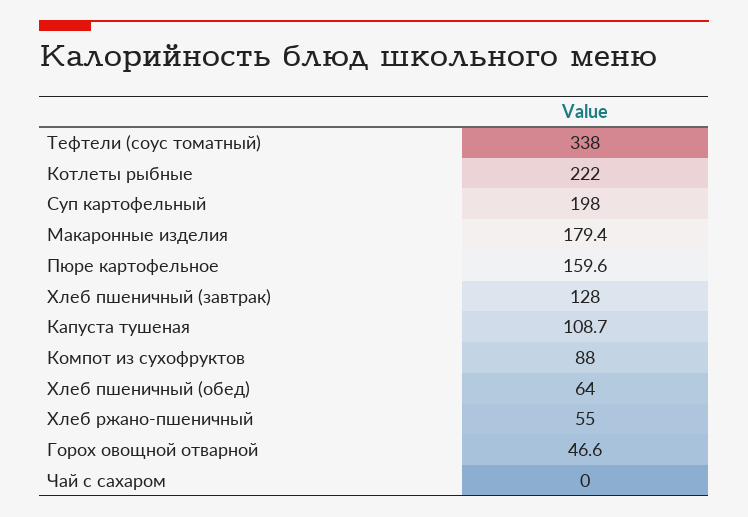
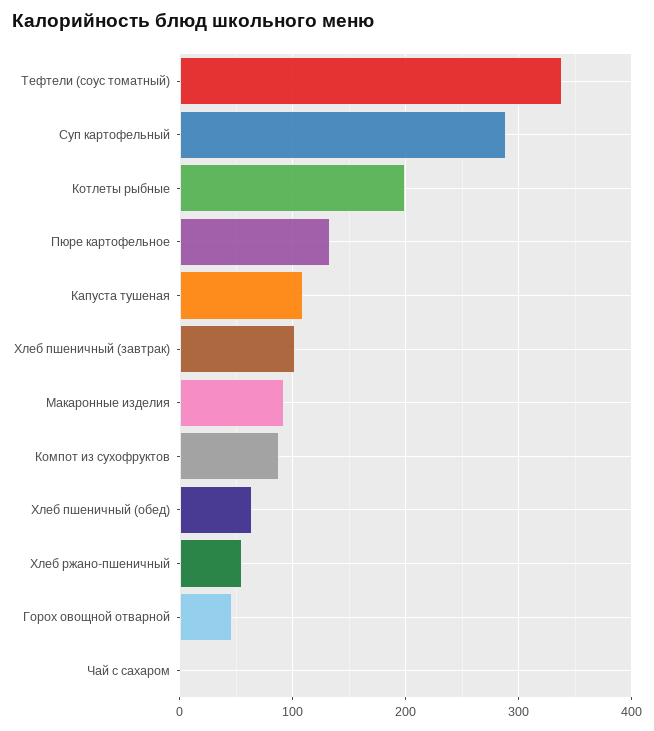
Котлеты рыбные: 222 -> 200
Суп картофельный: 198 -> 290
Макаронные изделия: 179.4 -> 90
Пюре картофельное: 159.6 -> 130
Хлеб пшеничный (завтрак): 128 -> 100

